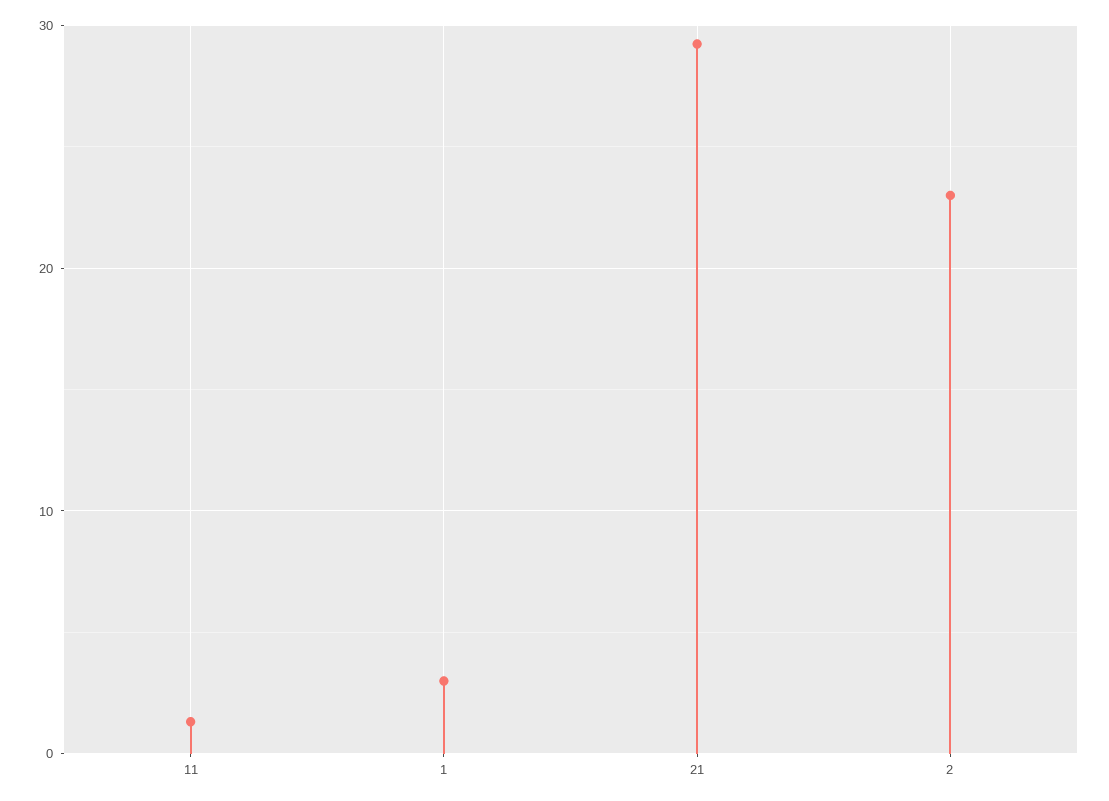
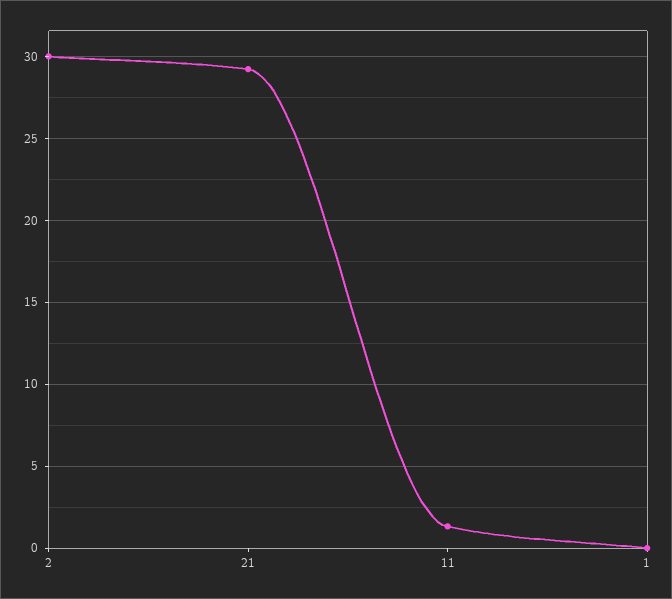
1: 3 -> 0
2: 23 -> 30

